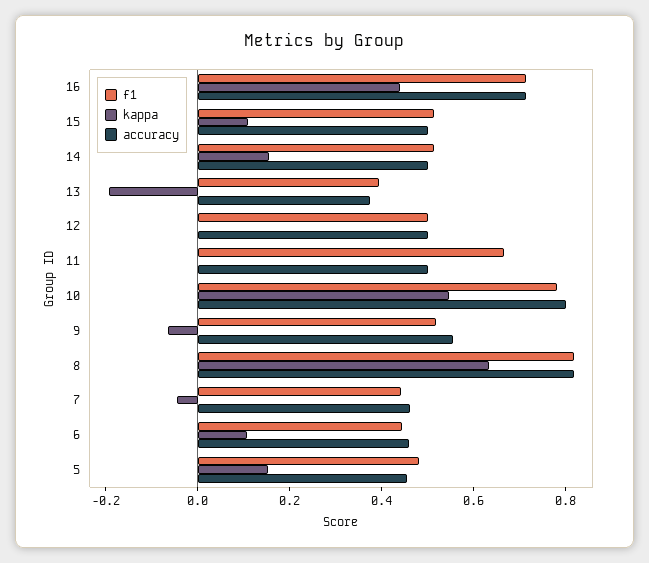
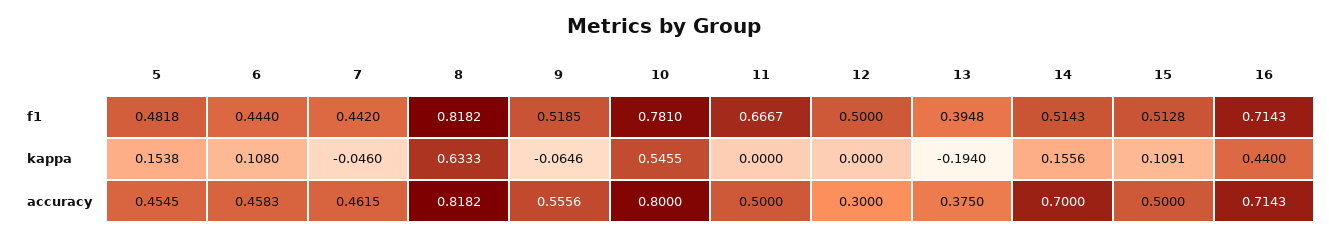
accuracy, 14: 0.5 -> 0.7
accuracy, 12: 0.5 -> 0.3

